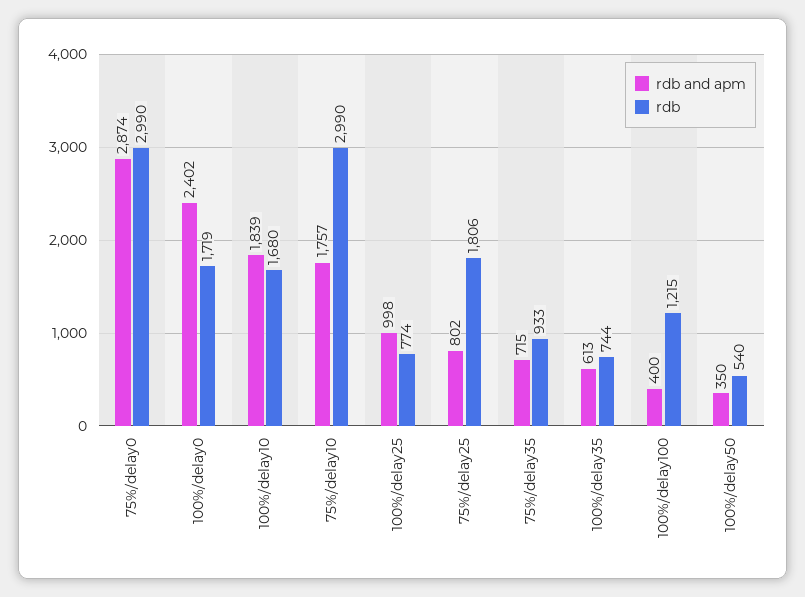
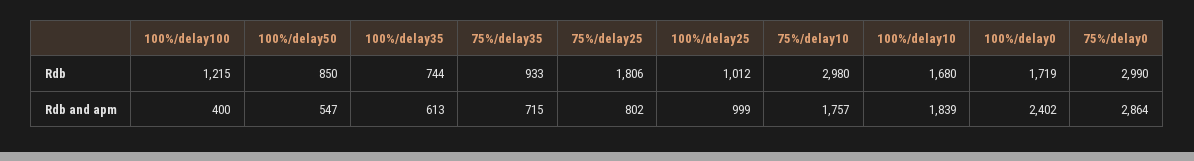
rdb and apm, 75%/delay0: 2874 -> 2864
rdb, 75%/delay10: 2990 -> 2980
rdb and apm, 100%/delay25: 998 -> 999
rdb, 100%/delay25: 774 -> 1012
rdb and apm, 100%/delay50: 350 -> 547
rdb, 100%/delay50: 540 -> 850

